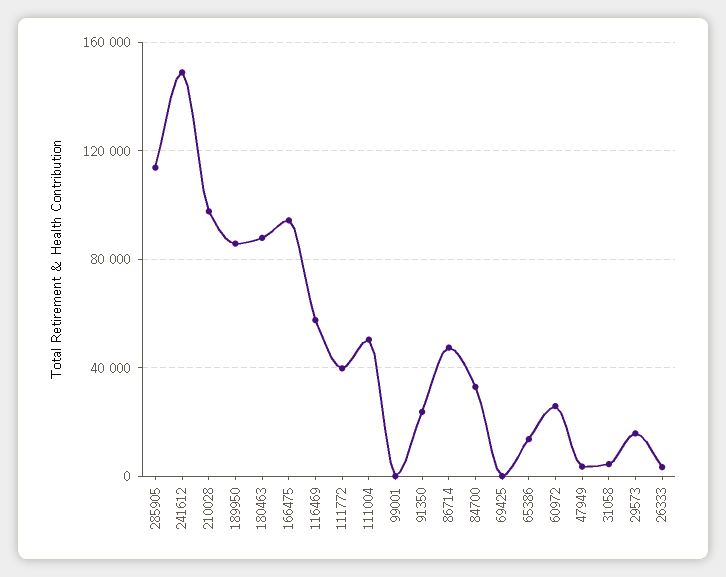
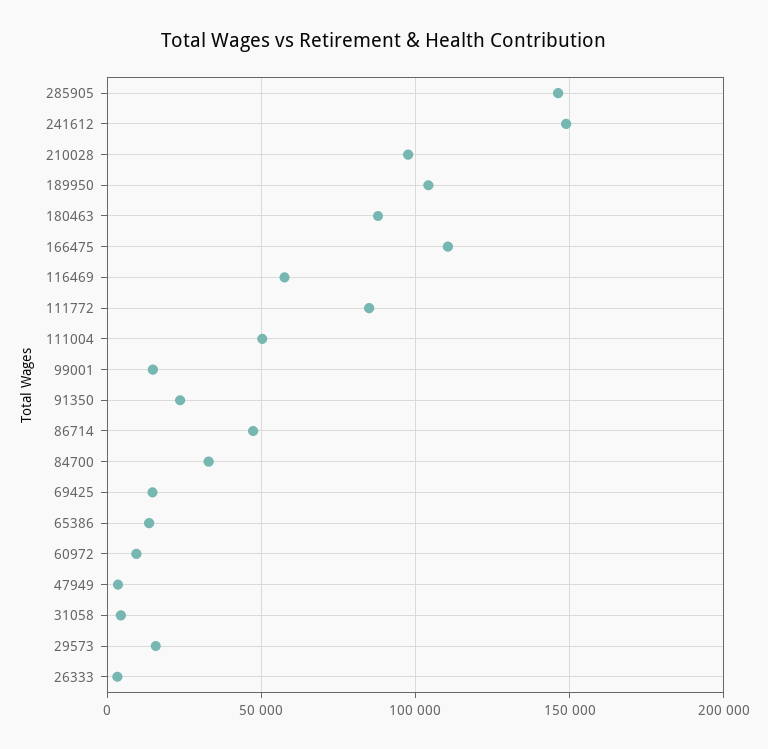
285905: 115000 -> 145000
189950: 85000 -> 105000
166475: 95000 -> 110000
111772: 40000 -> 85000
99001: 0 -> 15000
69425: 0 -> 15000
60972: 25000 -> 10000

